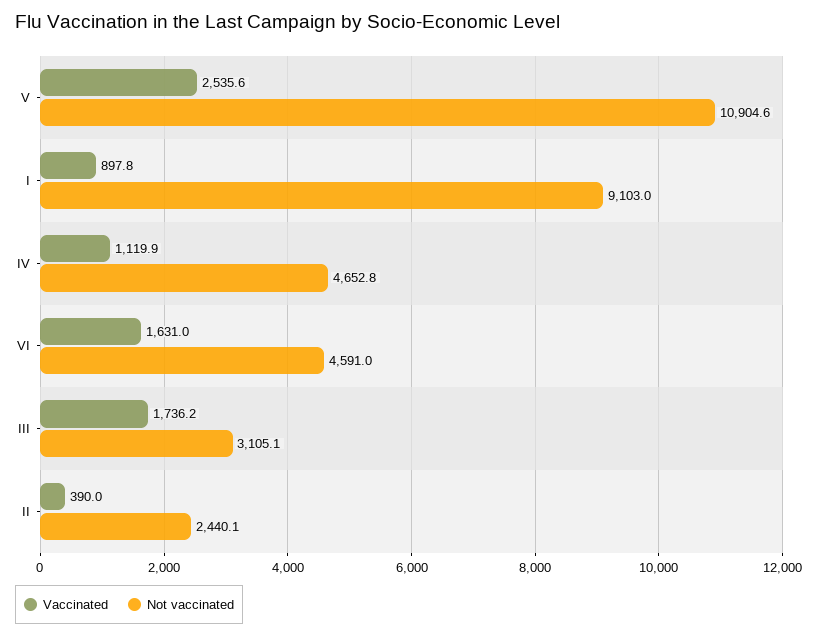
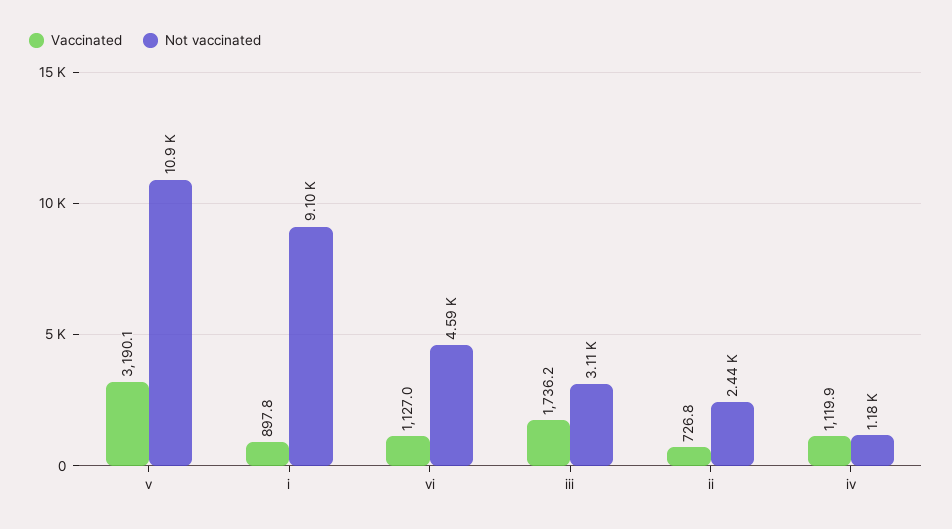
Vaccinated, V: 2535.6 -> 3190.1
Not vaccinated, IV: 4652.8 -> 1180
Vaccinated, VI: 1631 -> 1127
Vaccinated, II: 390 -> 726.8

